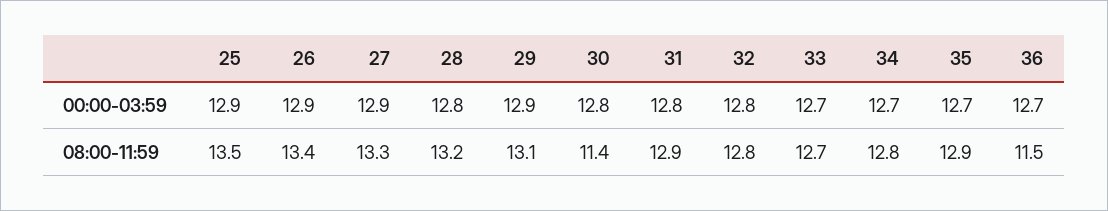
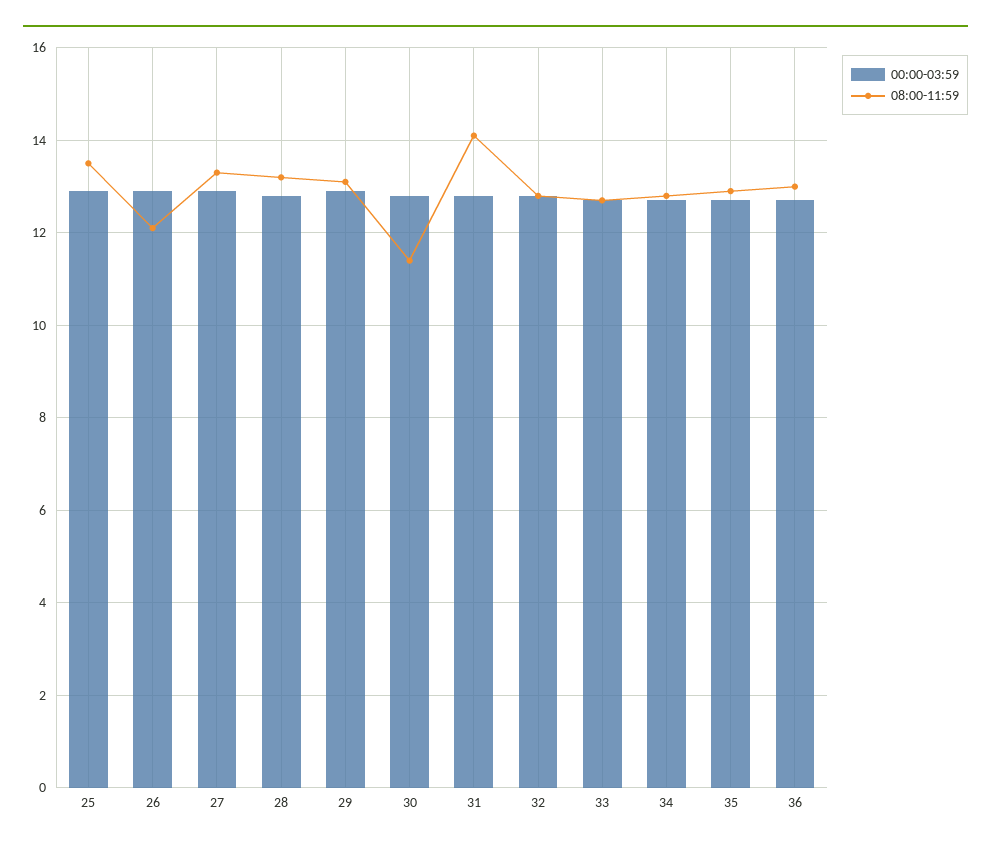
08:00-11:59, 26: 13.4 -> 12
08:00-11:59, 31: 12.9 -> 14
08:00-11:59, 36: 11.5 -> 13

